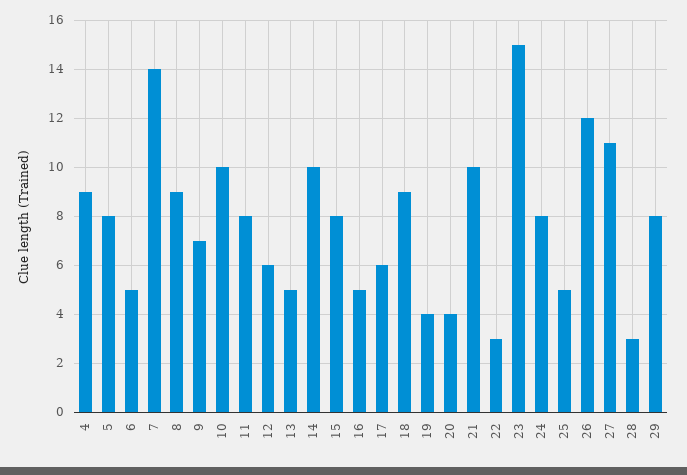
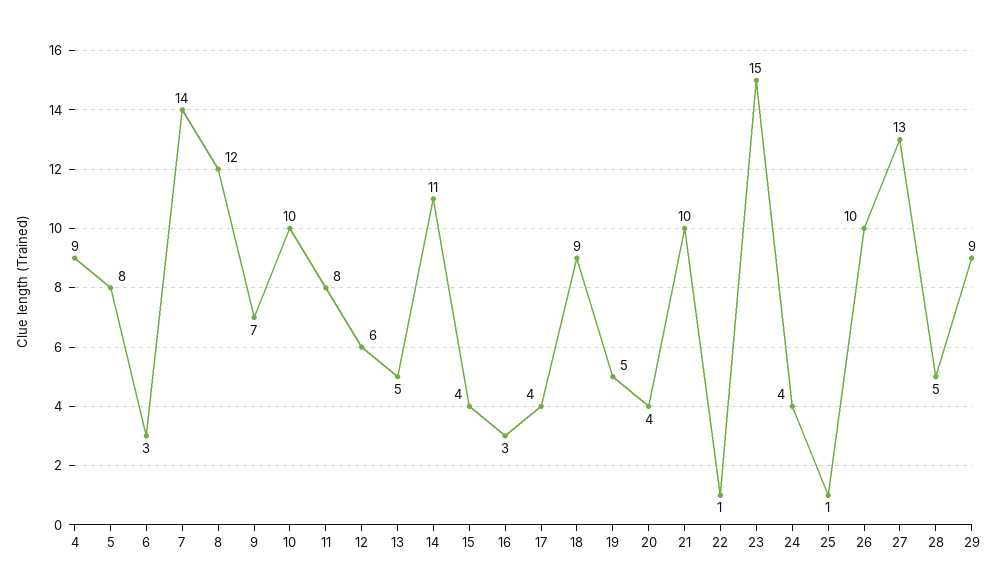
6: 5 -> 3
8: 9 -> 12
14: 10 -> 11
15: 8 -> 4
16: 5 -> 3
17: 6 -> 4
19: 4 -> 5
22: 3 -> 1
24: 8 -> 4
25: 5 -> 1
26: 12 -> 10
27: 11 -> 13
28: 3 -> 5
29: 8 -> 9

